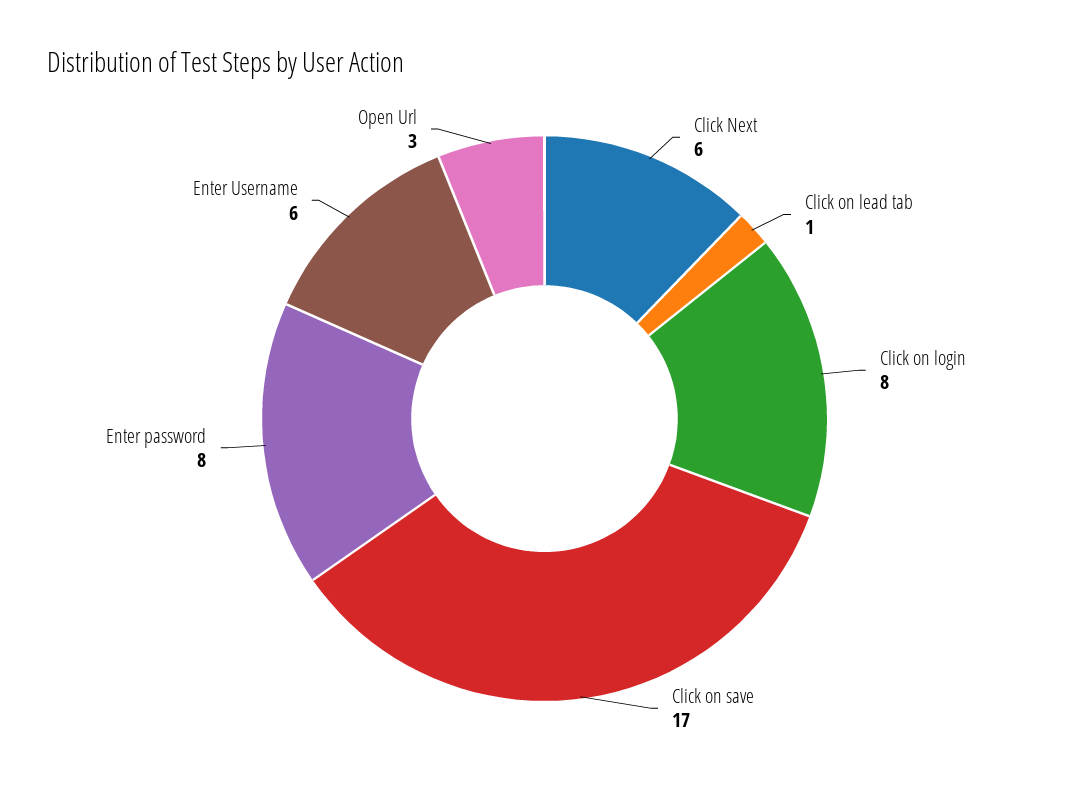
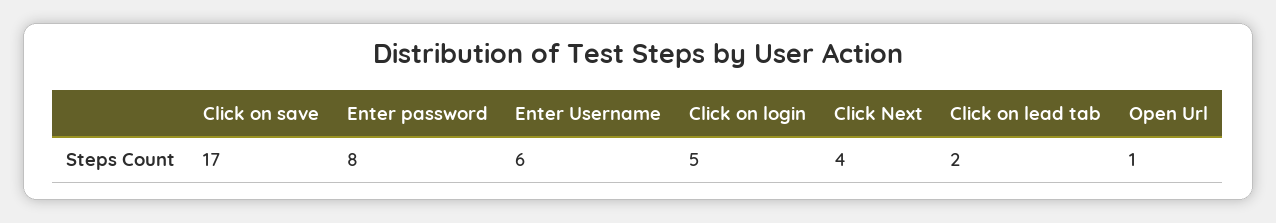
Click Next: 6 -> 4
Click on lead tab: 1 -> 2
Click on login: 8 -> 5
Open Url: 3 -> 1

